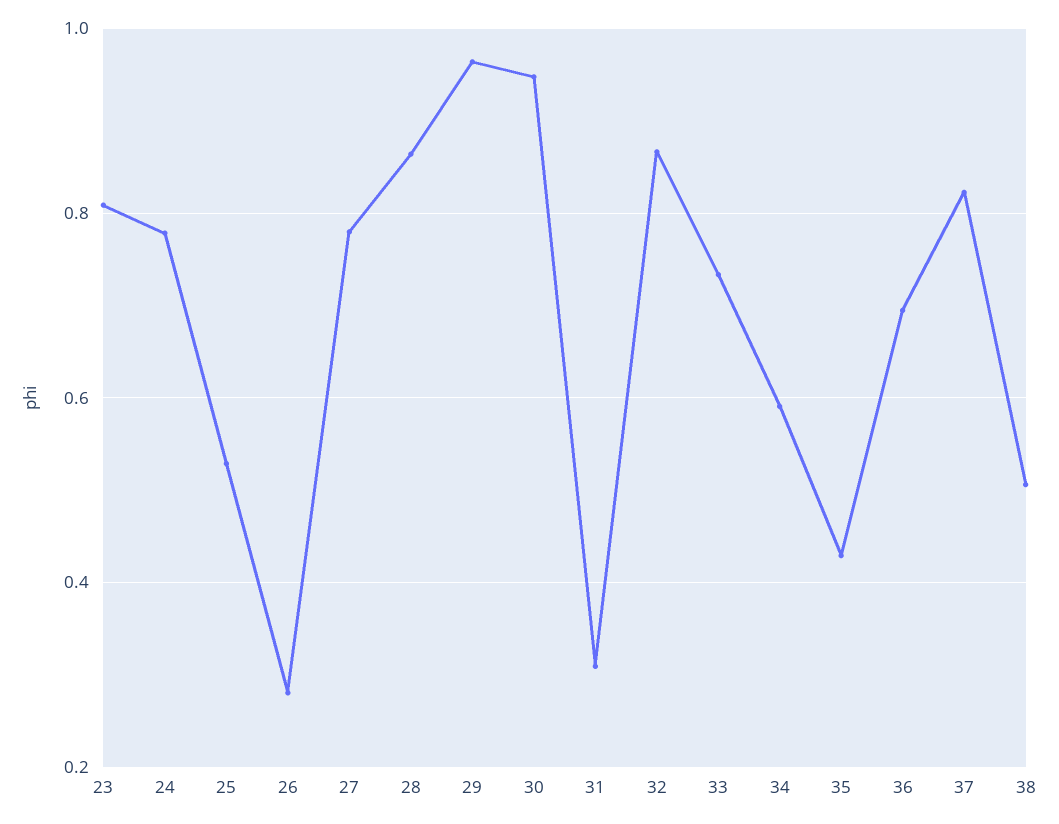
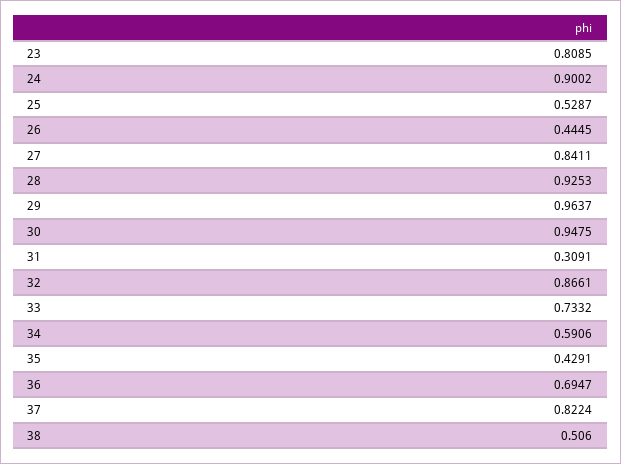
24: 0.78 -> 0.9002
26: 0.28 -> 0.4445
27: 0.78 -> 0.8411
28: 0.86 -> 0.9253

